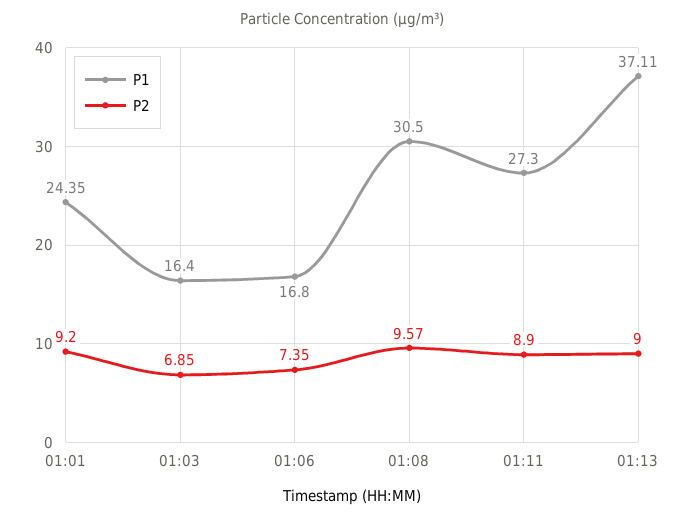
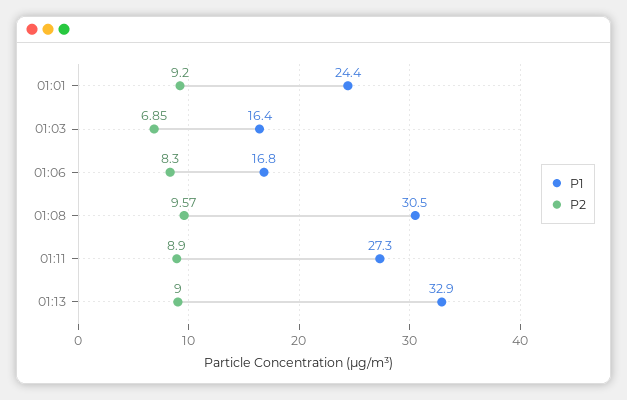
P2, 01:06: 7.35 -> 8.3
P1, 01:13: 37.11 -> 32.9

